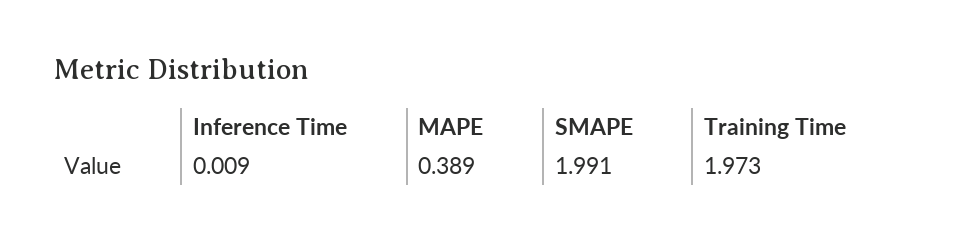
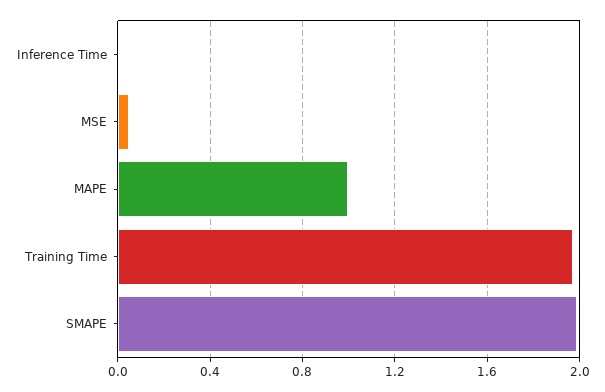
MAPE: 0.389 -> 1
MSE: none -> 0.05

